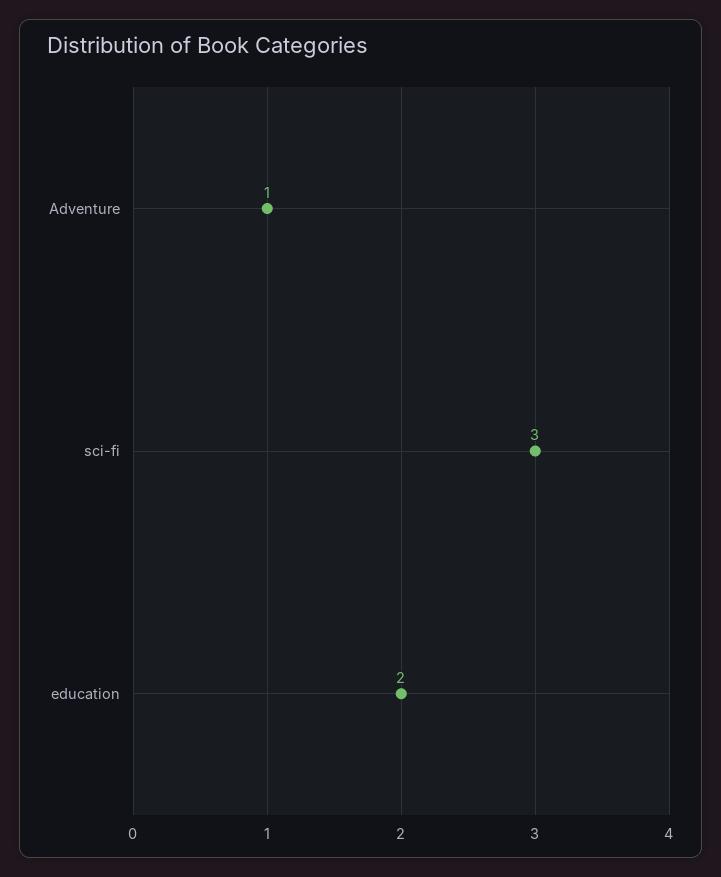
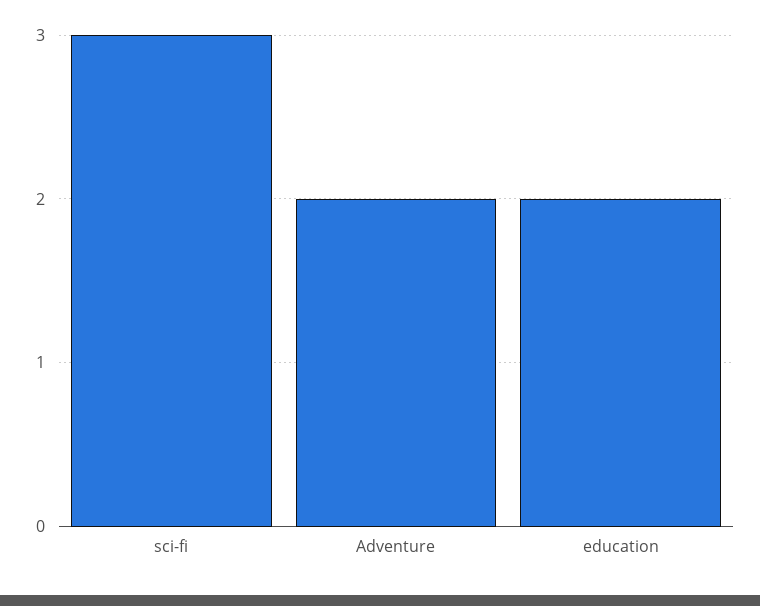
Adventure: 1 -> 2

